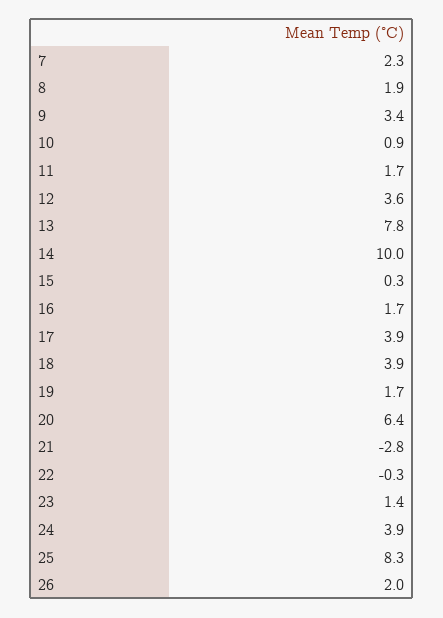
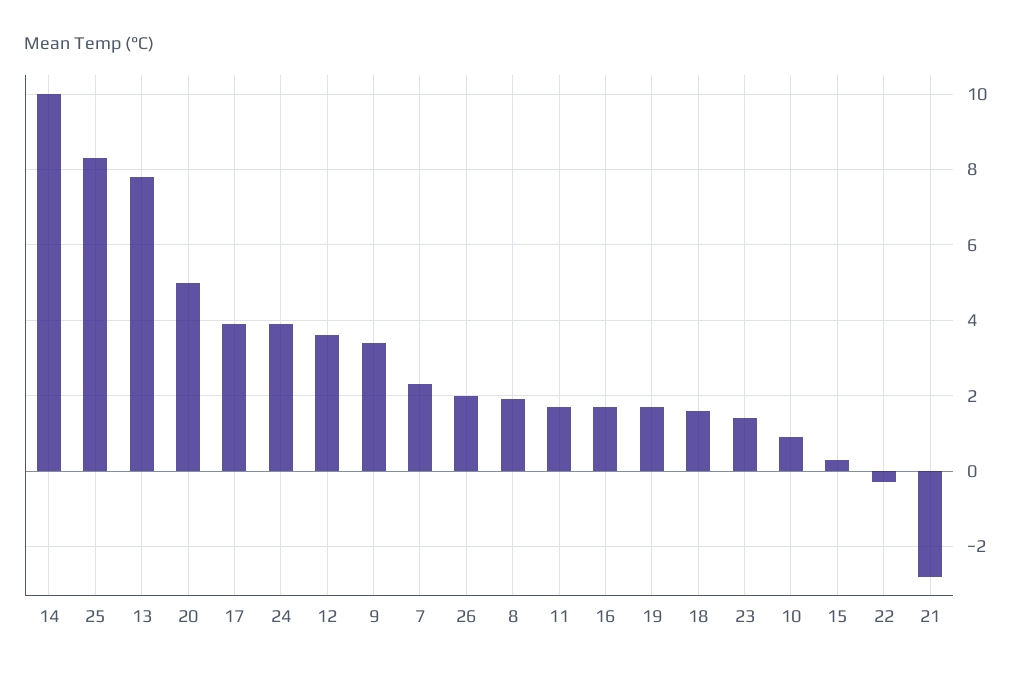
18: 3.9 -> 1.5
20: 6.4 -> 5

